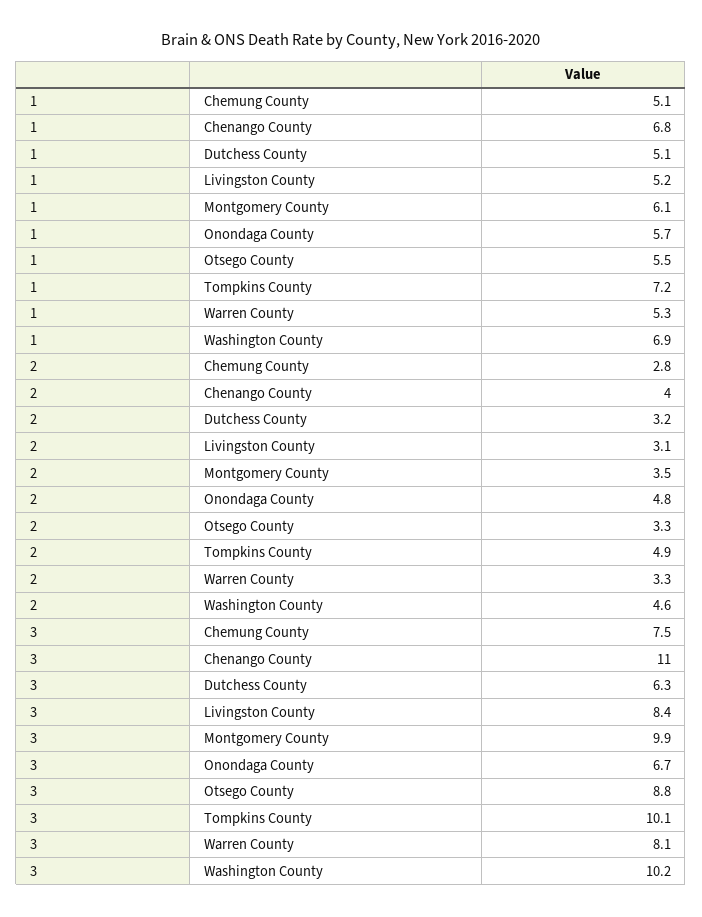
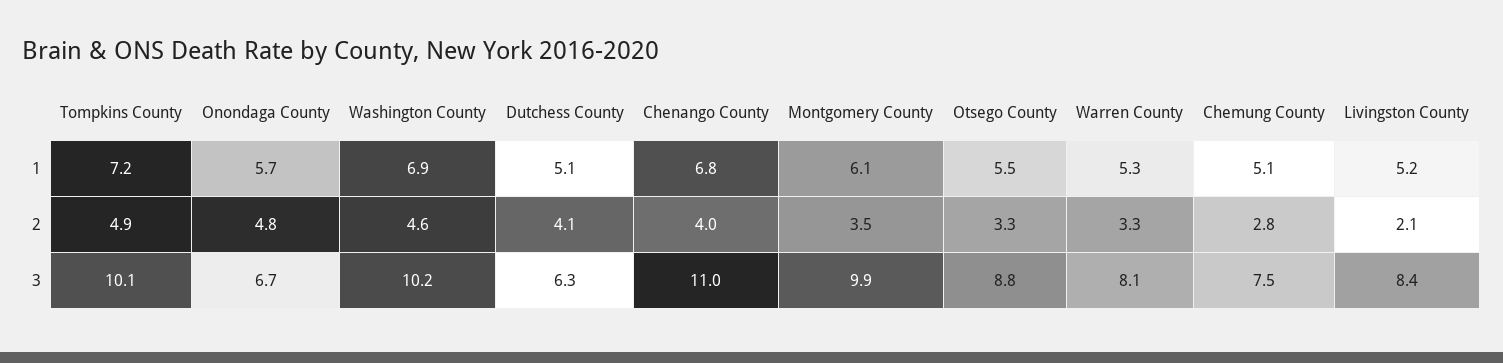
2, Dutchess County: 3.2 -> 4.1
2, Livingston County: 3.1 -> 2.1

